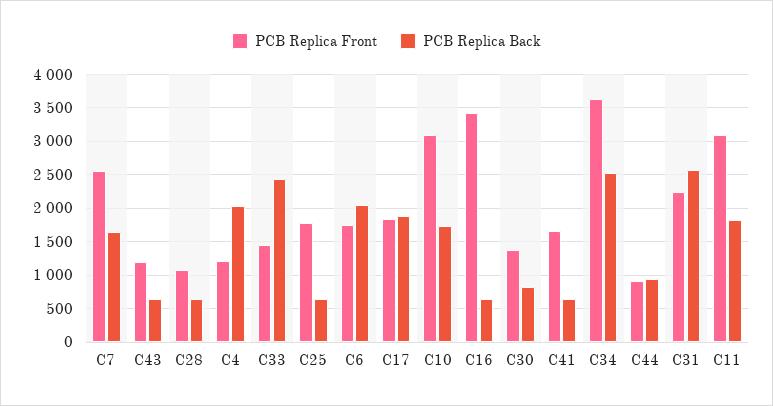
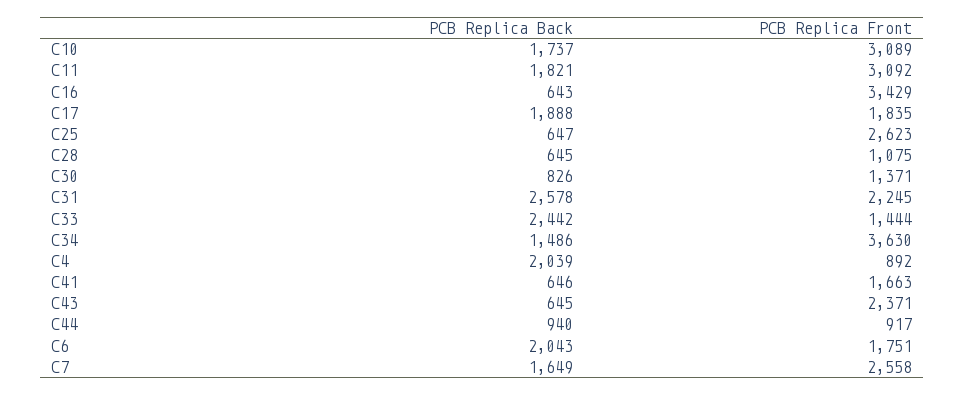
PCB Replica Front, C43: 1200 -> 2371
PCB Replica Front, C4: 1200 -> 892
PCB Replica Front, C25: 1800 -> 2623
PCB Replica Back, C34: 2500 -> 1486

